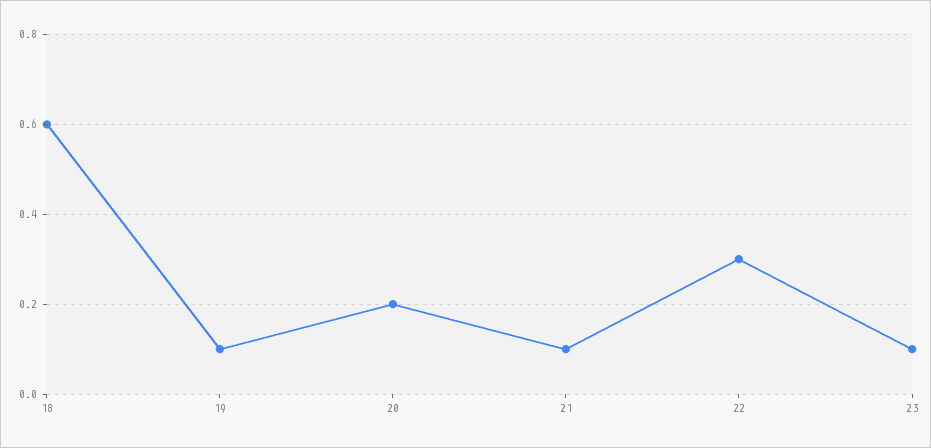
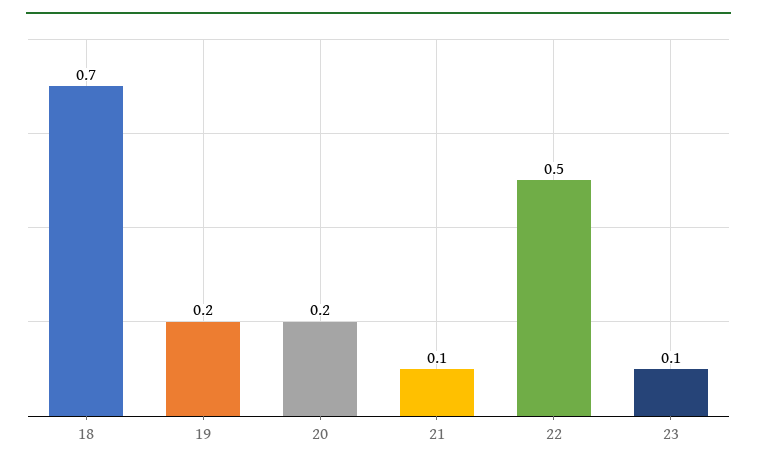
18: 0.6 -> 0.7
19: 0.1 -> 0.2
22: 0.3 -> 0.5

